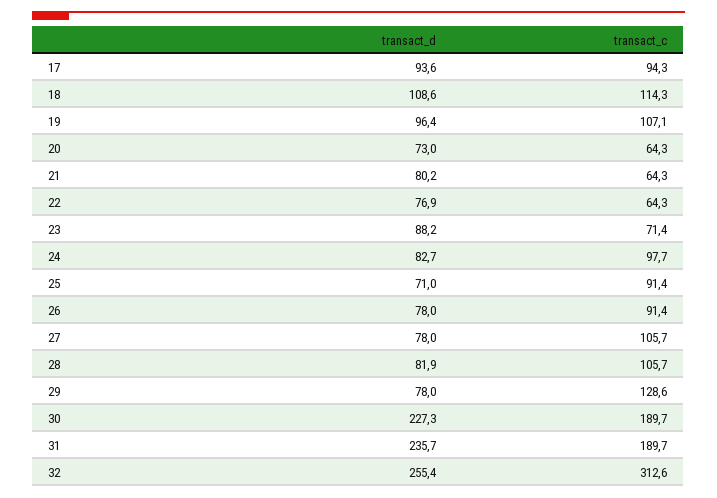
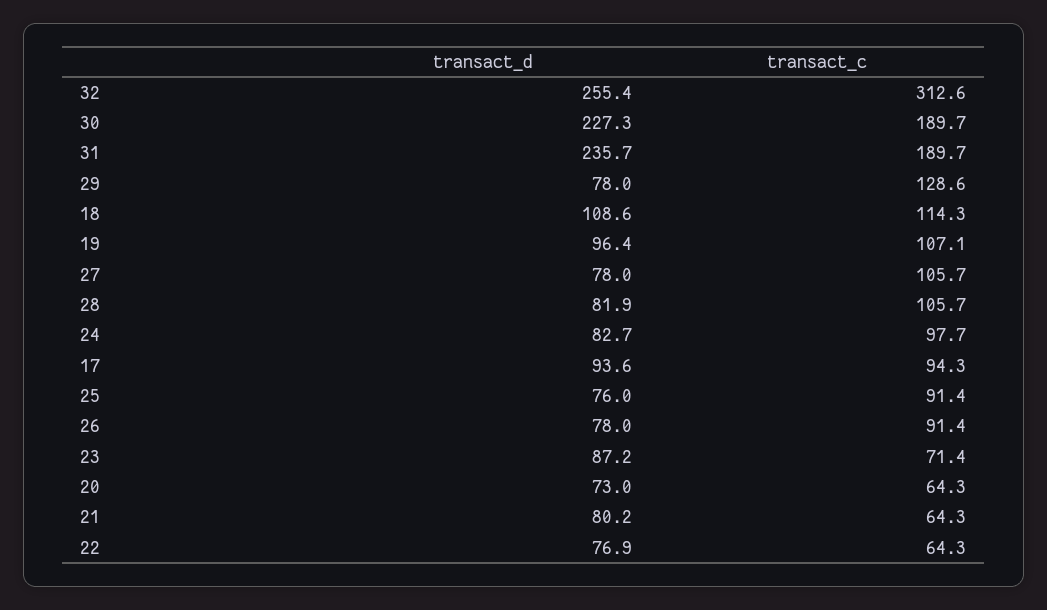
transact_d, 23: 88.2 -> 87.2
transact_d, 25: 71 -> 76

